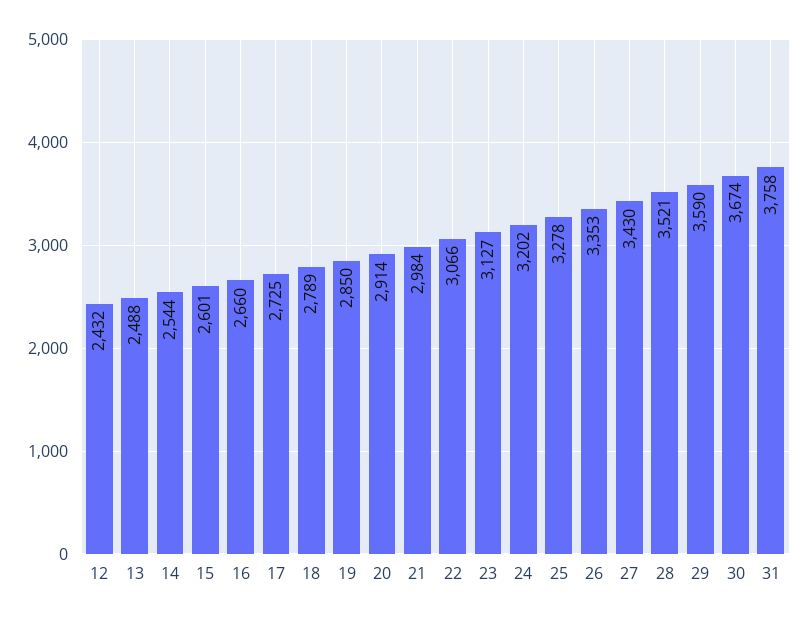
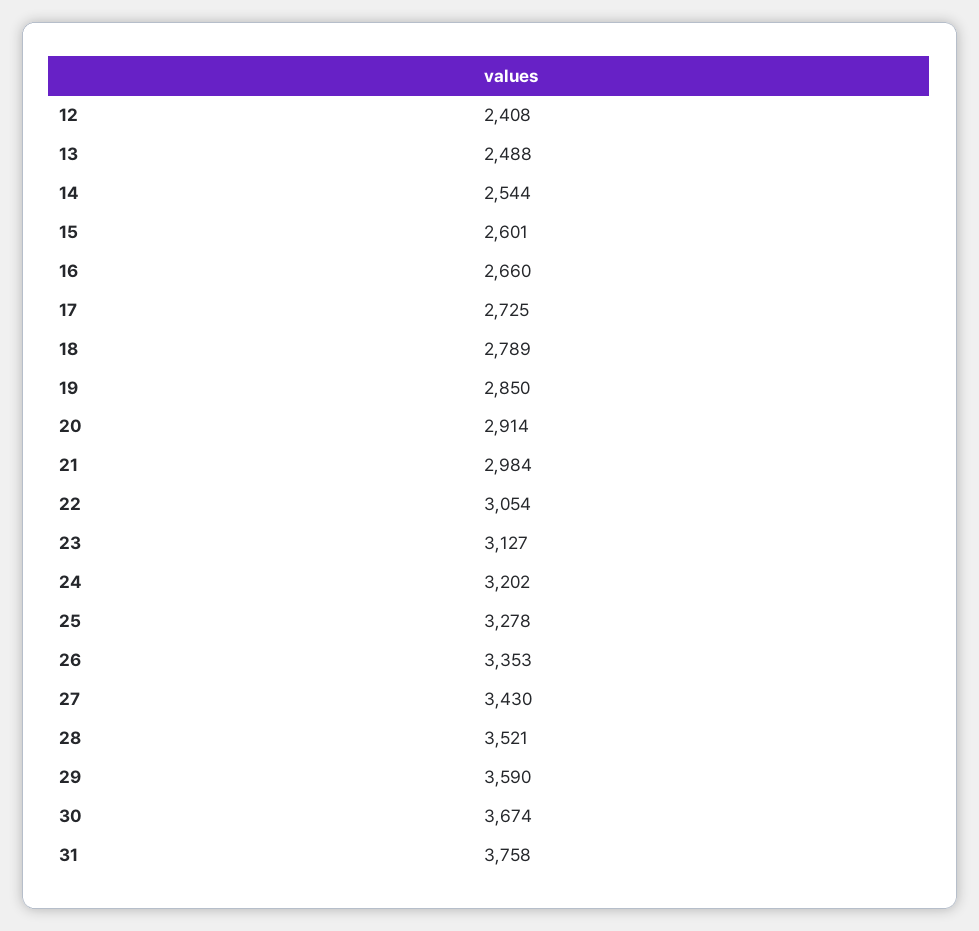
12: 2432 -> 2408
22: 3066 -> 3054

